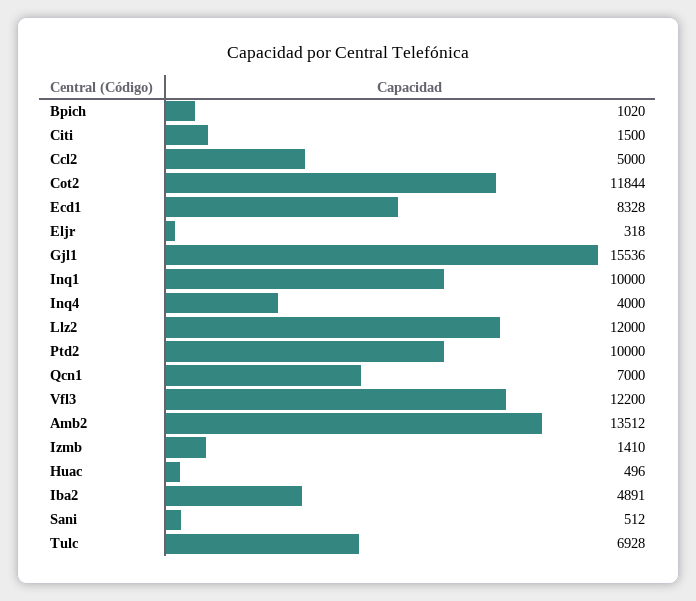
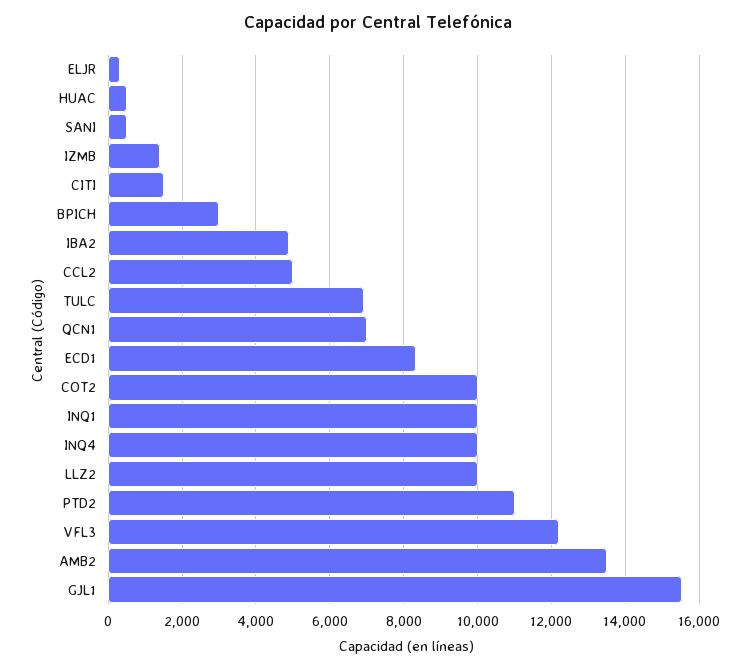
Bpich: 1020 -> 3000
Cot2: 11844 -> 10000
Inq4: 4000 -> 10000
Llz2: 12000 -> 10000
Ptd2: 10000 -> 11000

